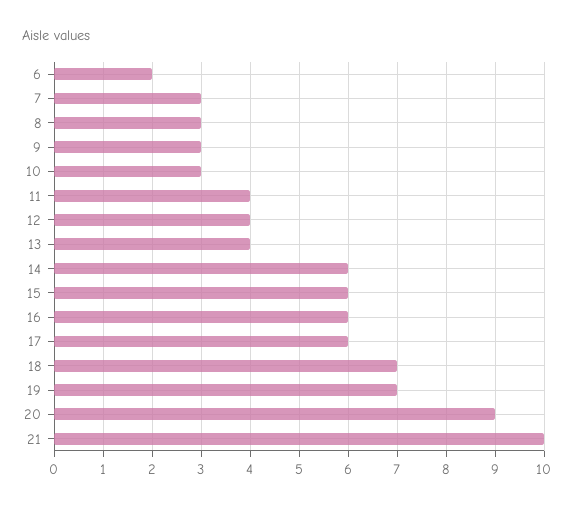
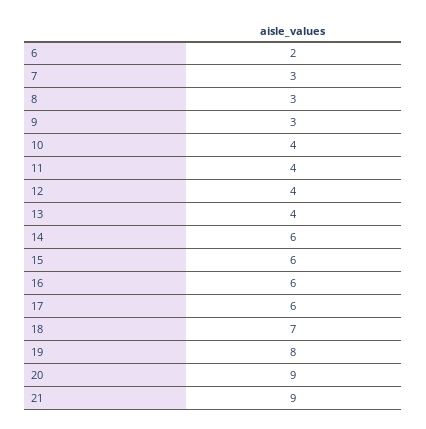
10: 3 -> 4
19: 7 -> 8
21: 10 -> 9

